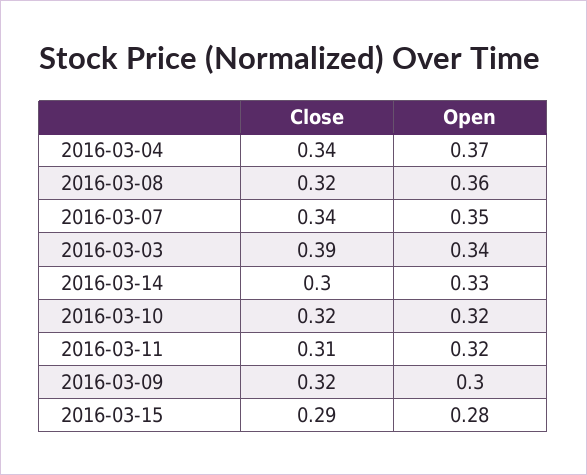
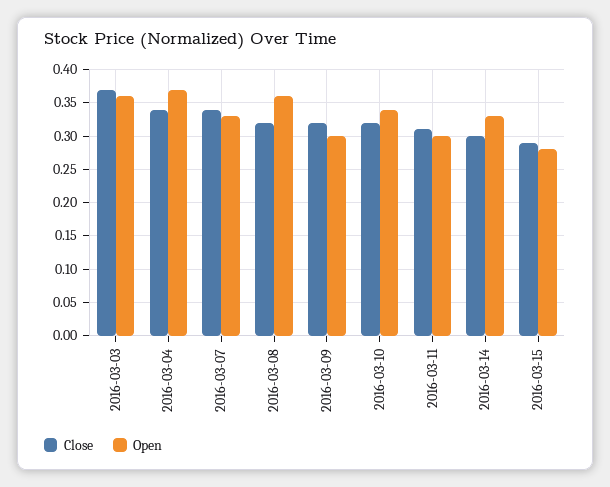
Open, 2016-03-07: 0.35 -> 0.33
Close, 2016-03-03: 0.39 -> 0.37
Open, 2016-03-03: 0.34 -> 0.36
Open, 2016-03-10: 0.32 -> 0.34
Open, 2016-03-11: 0.32 -> 0.3

